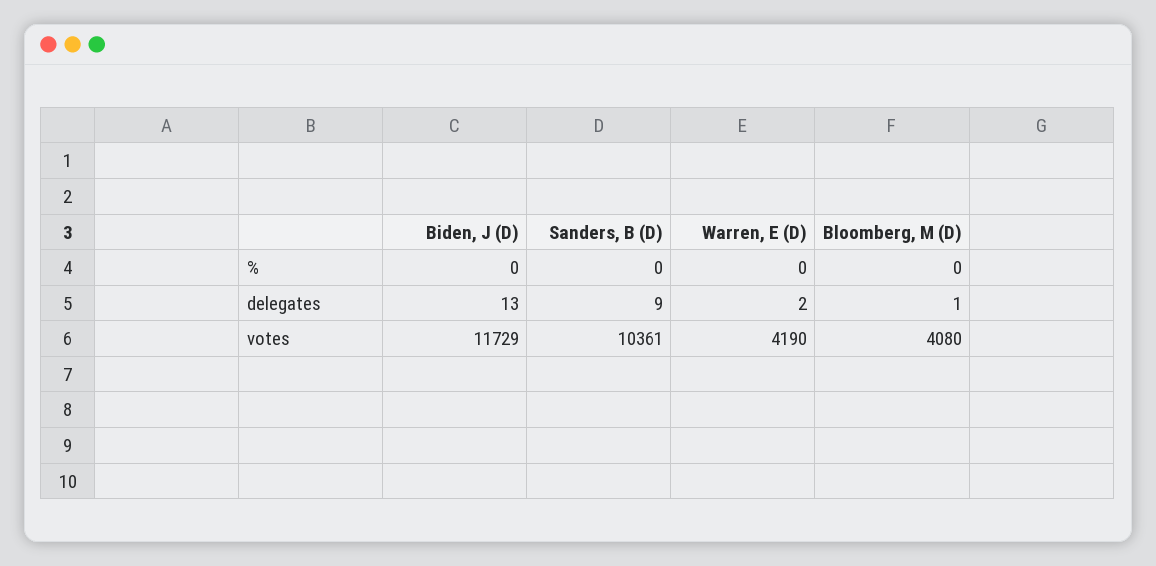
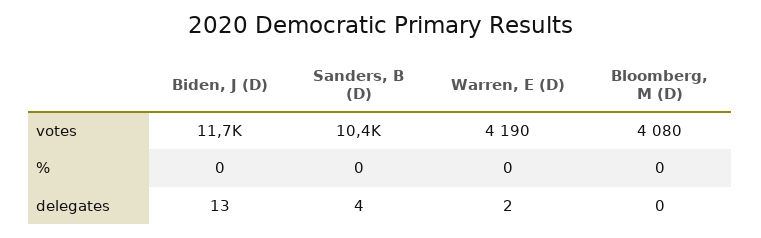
Sanders, B (D), delegates: 9 -> 4
Bloomberg, M (D), delegates: 1 -> 0

